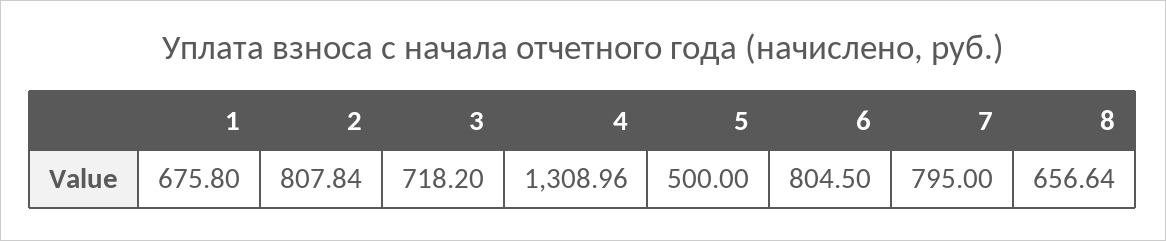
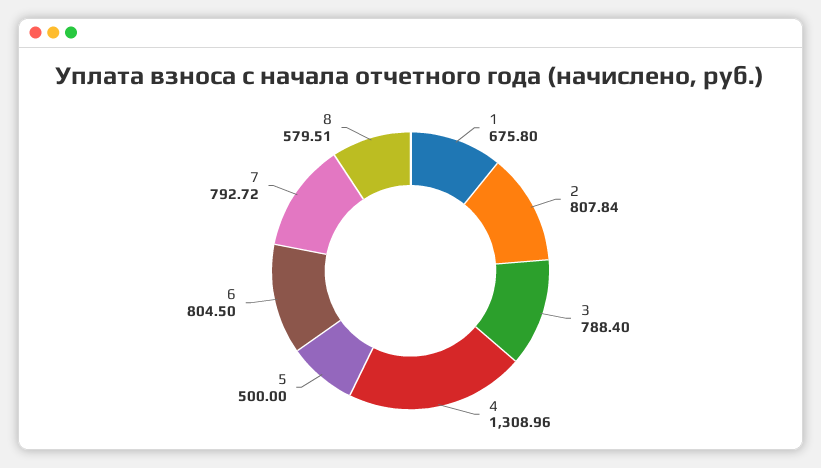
3: 718.2 -> 788.4
7: 795 -> 792.72
8: 656.64 -> 579.51

